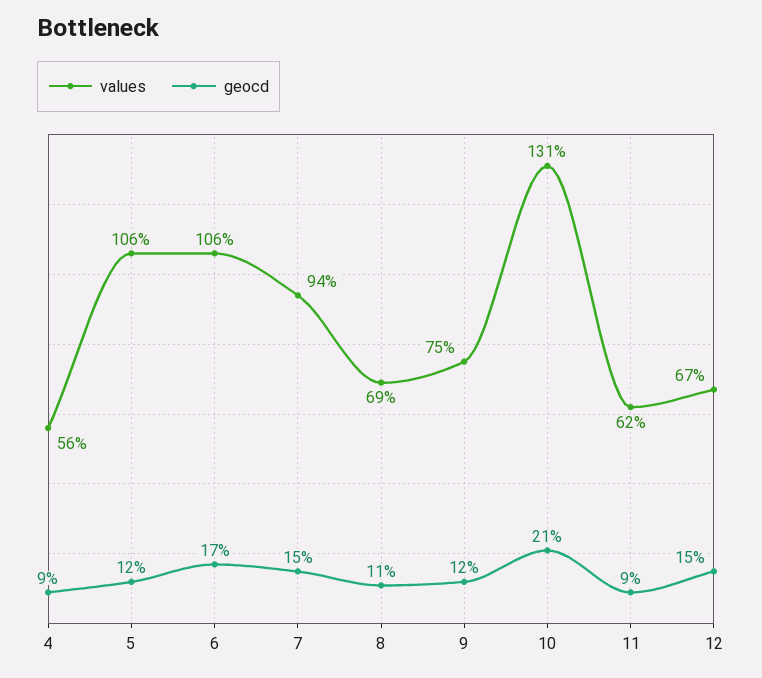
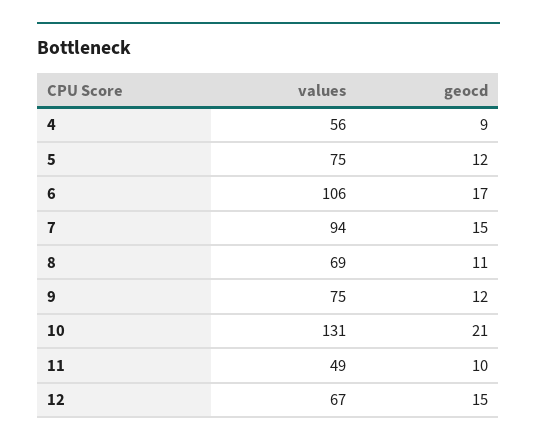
values, 5: 106 -> 75
values, 11: 62 -> 49
geocd, 11: 9 -> 10

